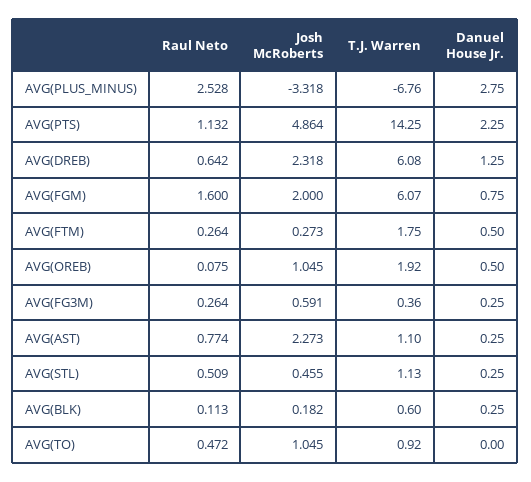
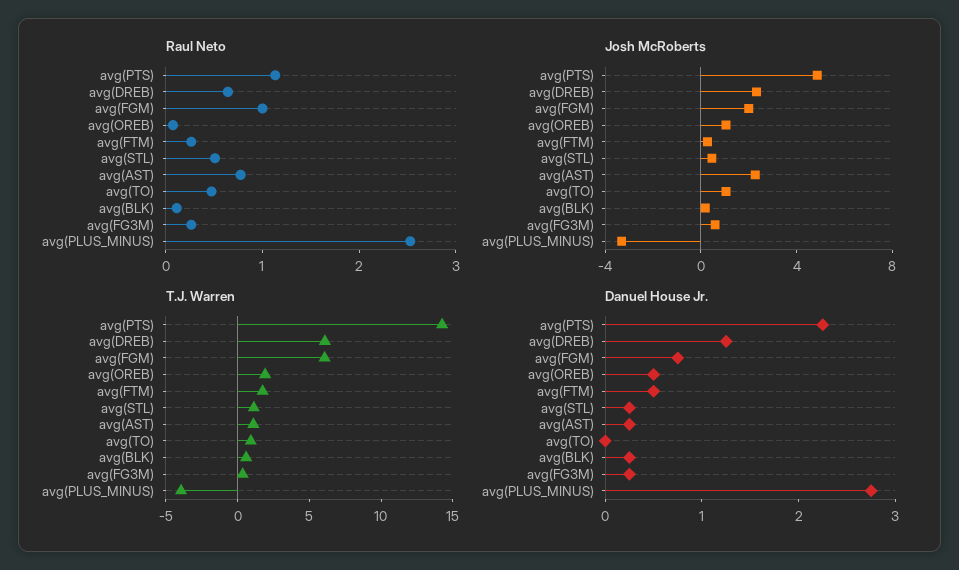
T.J. Warren, AVG(PLUS_MINUS): -6.76 -> -4
Raul Neto, AVG(FGM): 1.6 -> 1

